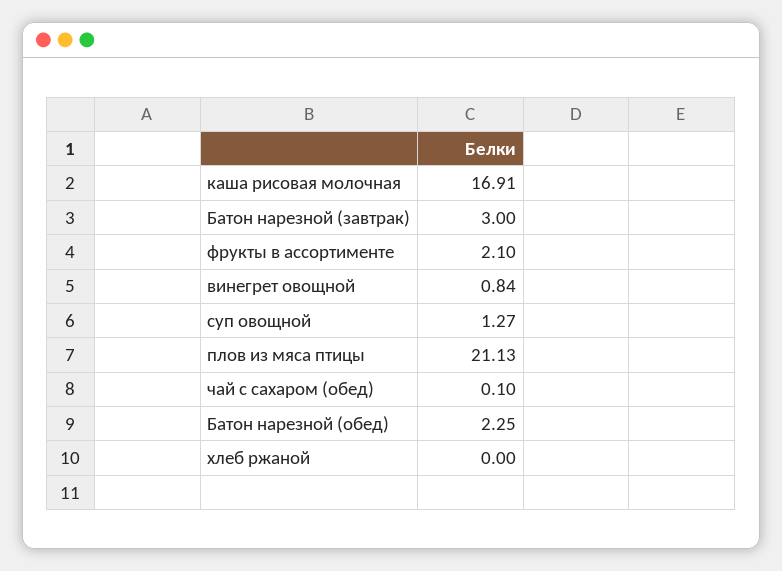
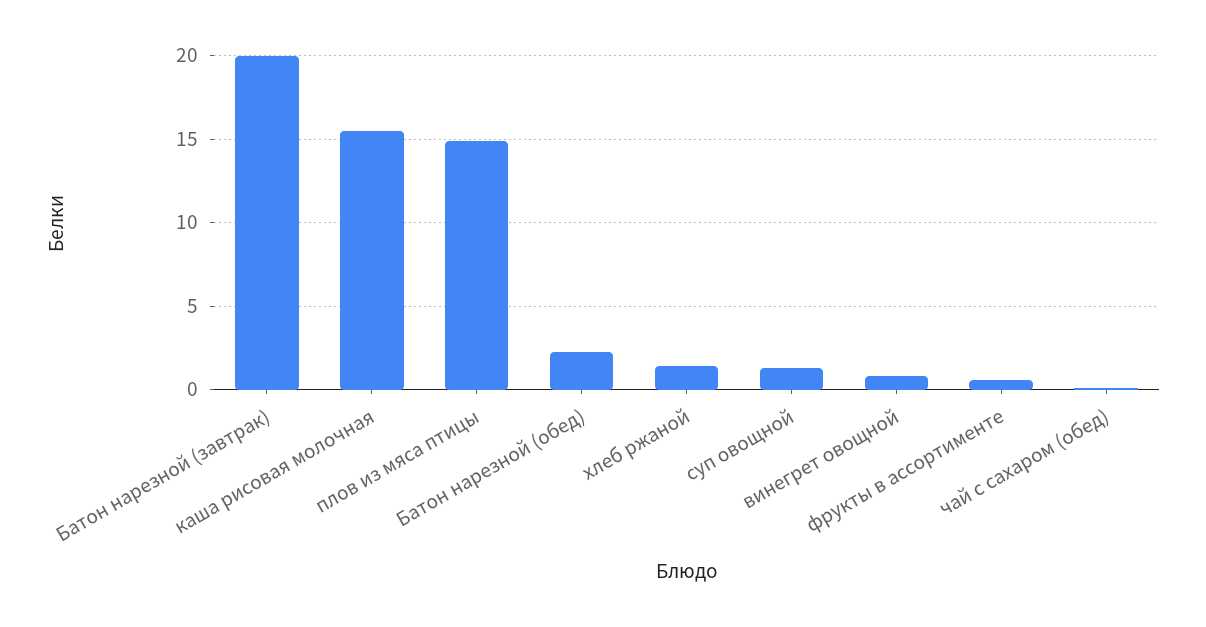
каша рисовая молочная: 16.91 -> 15.5
Батон нарезной (завтрак): 3 -> 20
фрукты в ассортименте: 2.1 -> 0.5
плов из мяса птицы: 21.13 -> 15
хлеб ржаной: 0 -> 1.5

